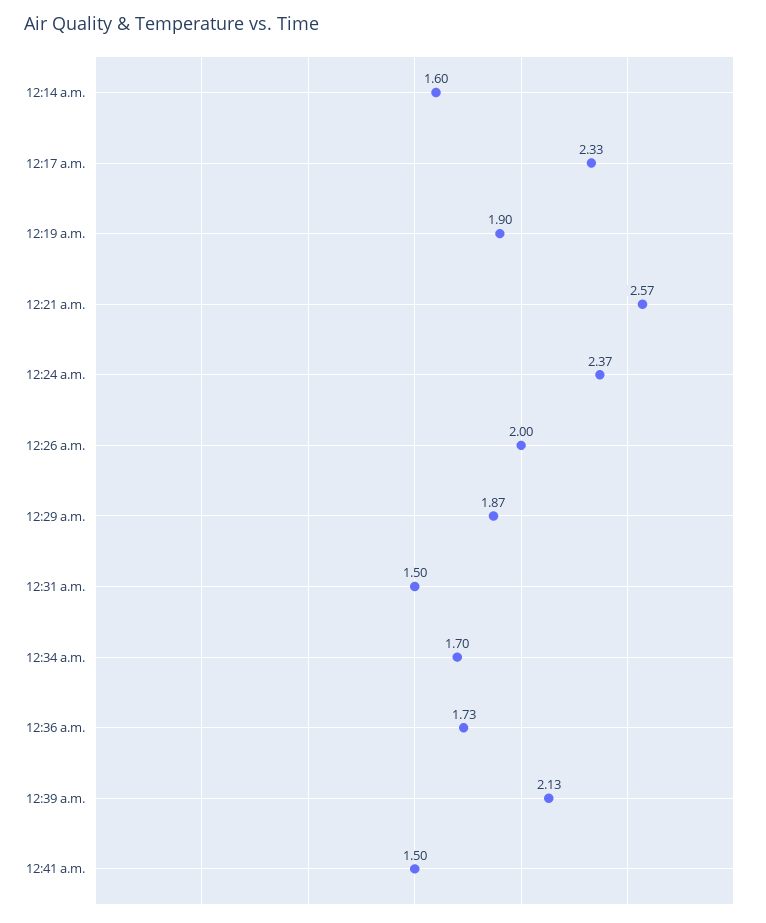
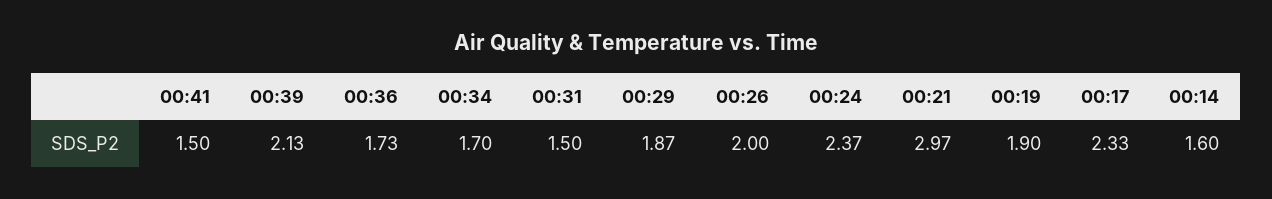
12:21 a.m.: 2.57 -> 2.97

